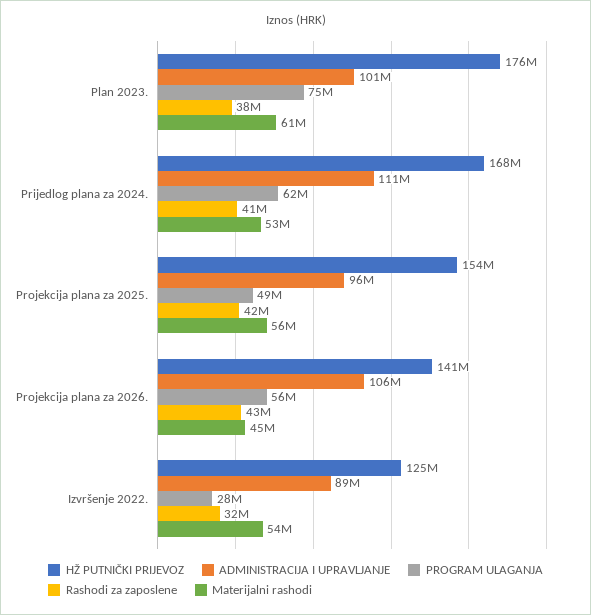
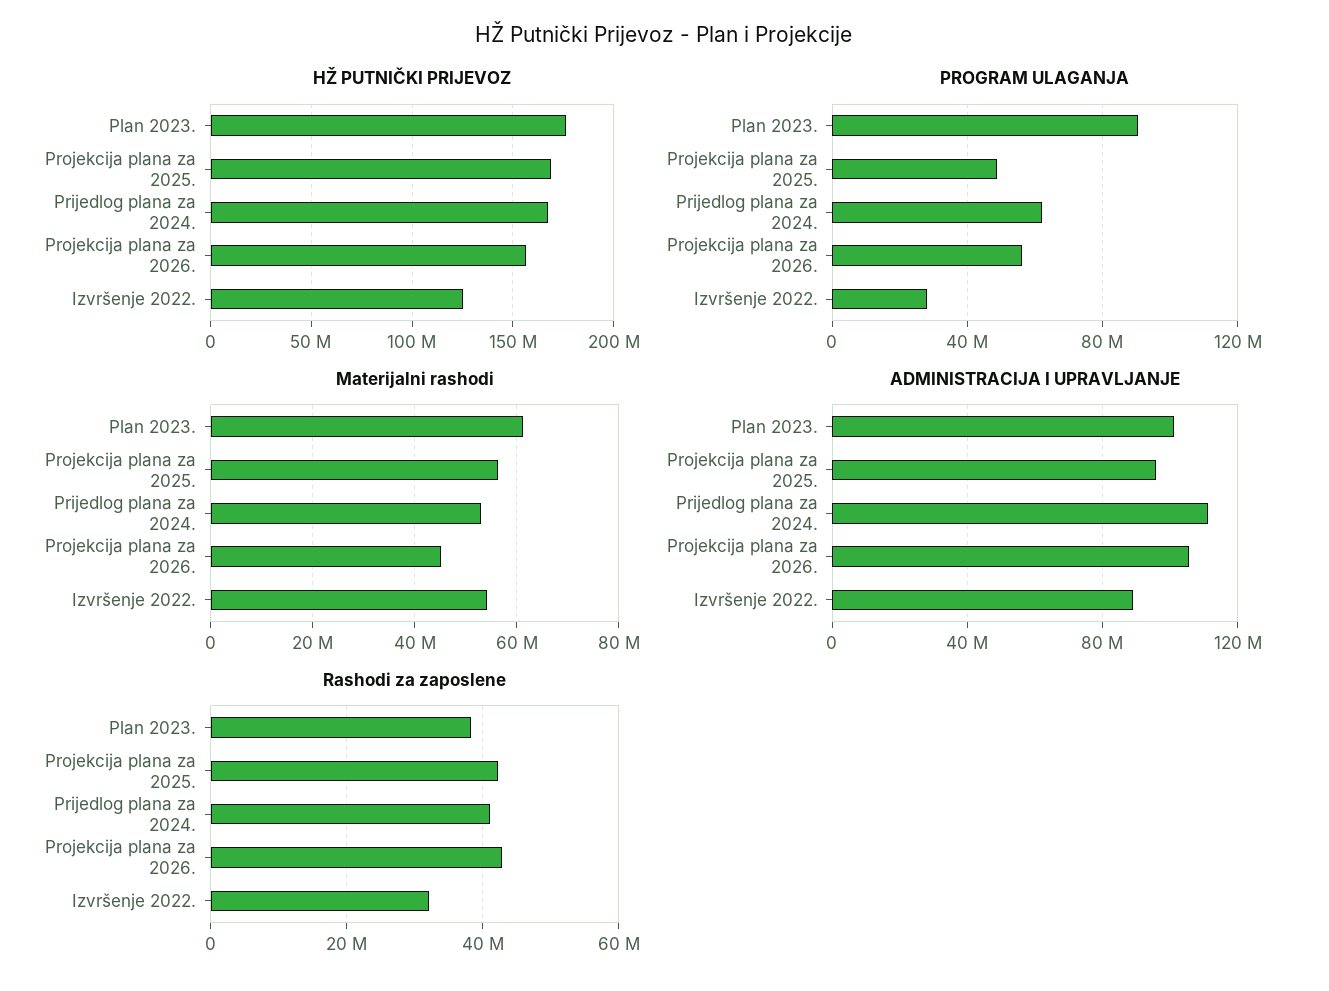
PROGRAM ULAGANJA, Plan 2023.: 75000000 -> 90000000
HŽ PUTNIČKI PRIJEVOZ, Projekcija plana za 2025.: 154000000 -> 170000000
HŽ PUTNIČKI PRIJEVOZ, Projekcija plana za 2026.: 141000000 -> 155000000

